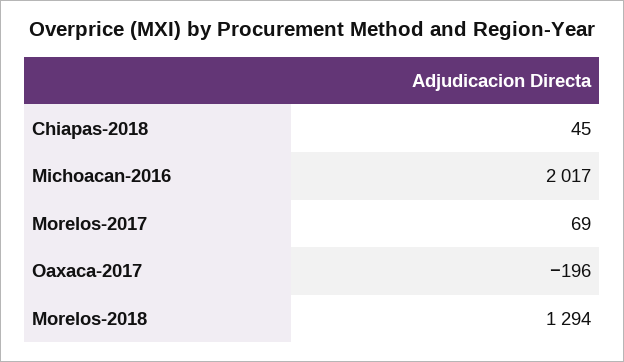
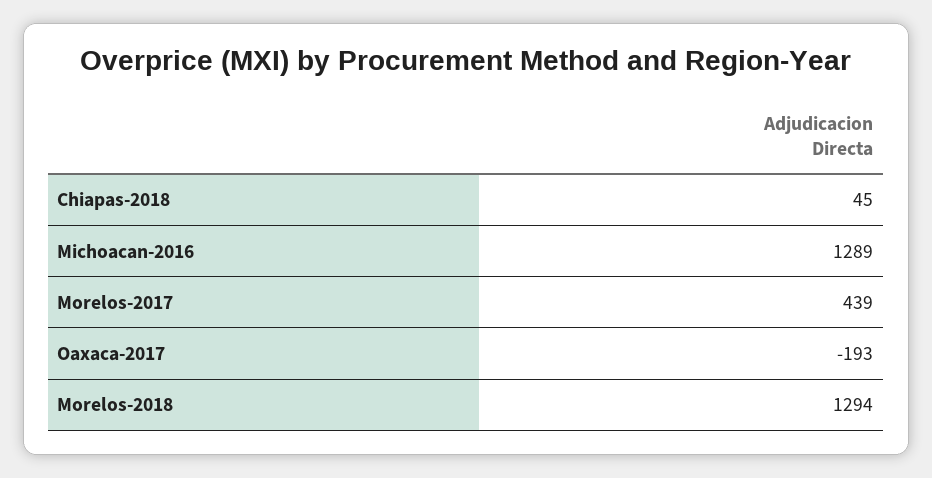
Michoacan-2016: 2017 -> 1289
Morelos-2017: 69 -> 439
Oaxaca-2017: -196 -> -193

